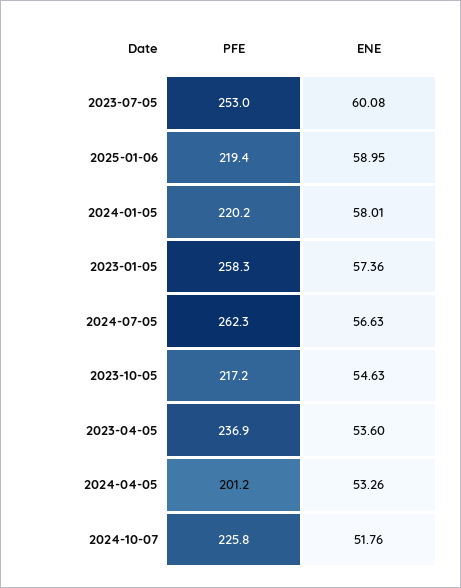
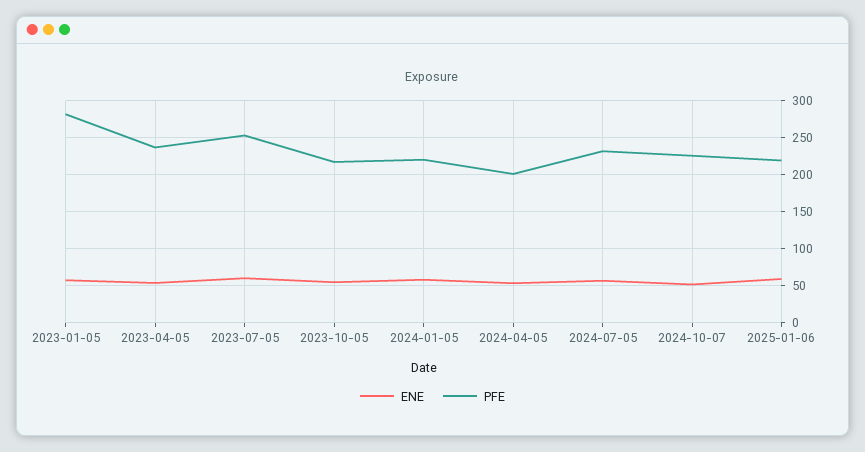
PFE, 2023-01-05: 258.3 -> 280
PFE, 2024-07-05: 262.3 -> 230

